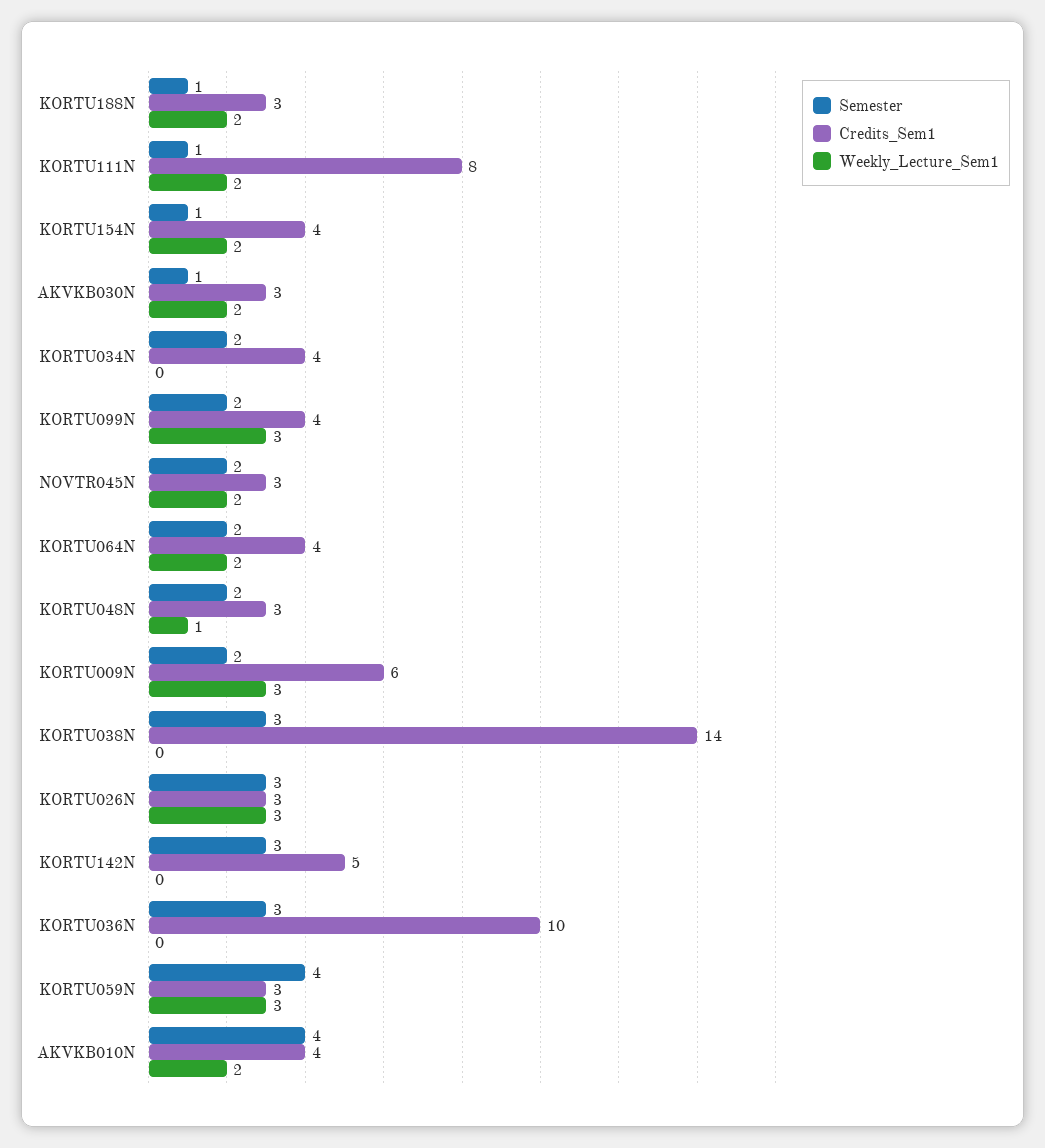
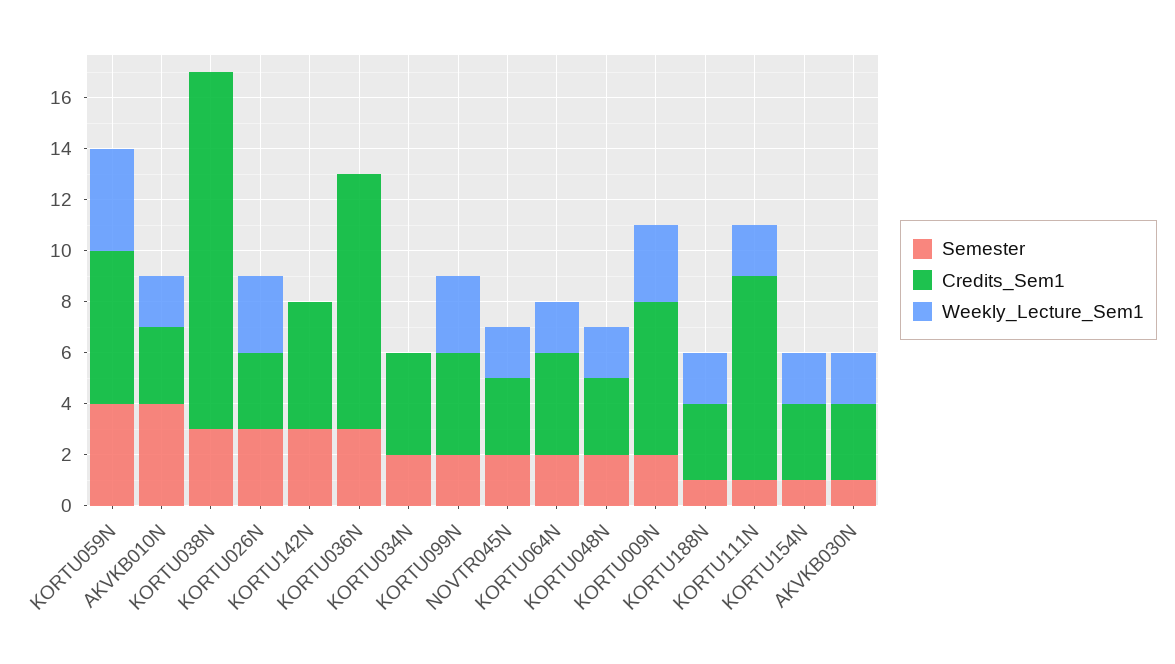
Credits_Sem1, KORTU154N: 4 -> 3
Weekly_Lecture_Sem1, KORTU048N: 1 -> 2
Credits_Sem1, KORTU059N: 3 -> 6
Weekly_Lecture_Sem1, KORTU059N: 3 -> 4
Credits_Sem1, AKVKB010N: 4 -> 3

